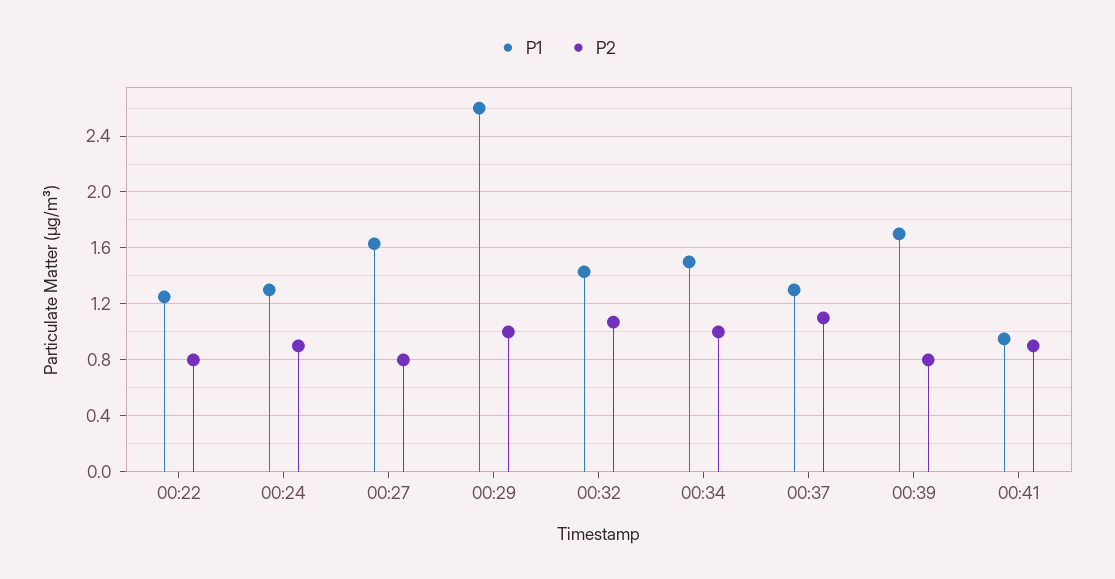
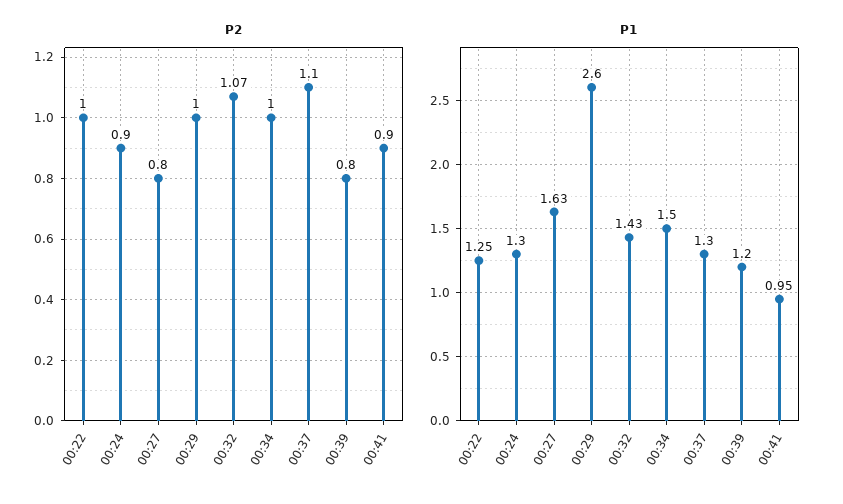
P2, 00:22: 0.8 -> 1
P1, 00:39: 1.7 -> 1.2

